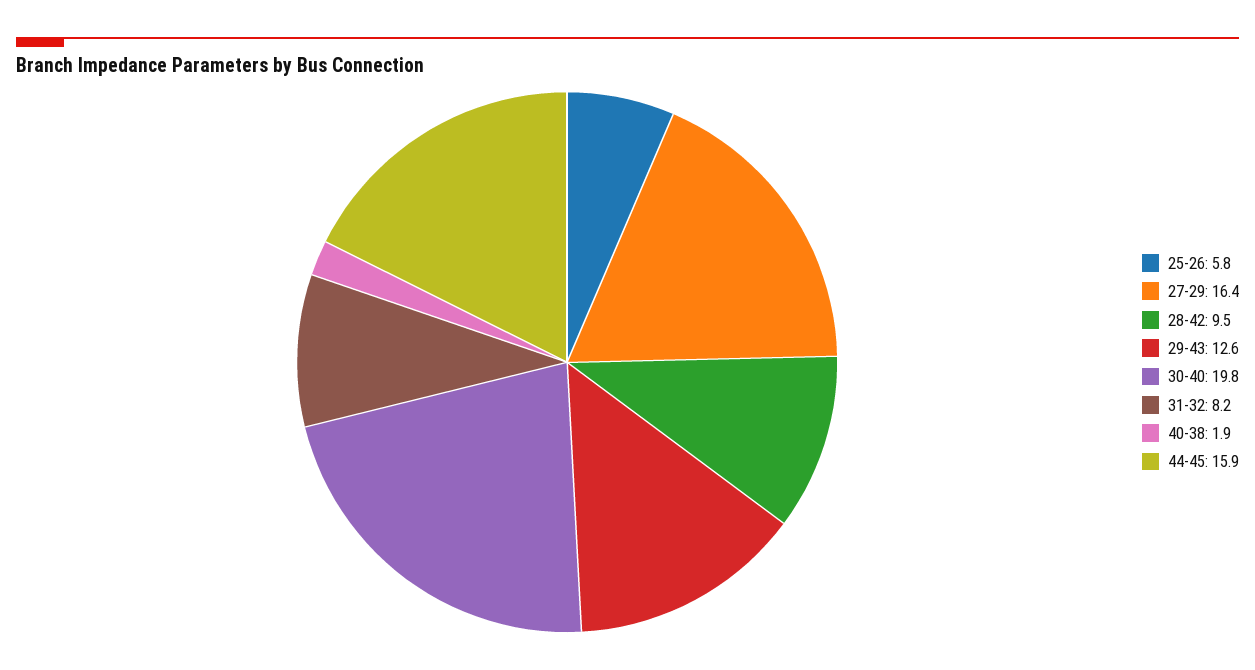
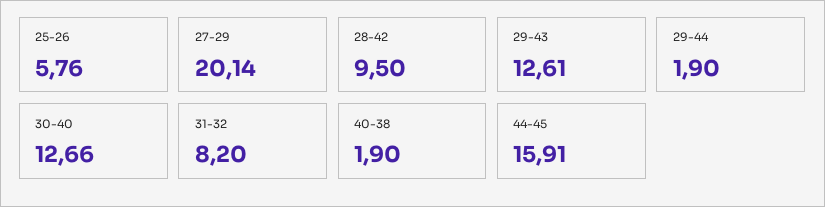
27-29: 16.4 -> 20.14
30-40: 19.8 -> 12.66
29-44: none -> 1.9

